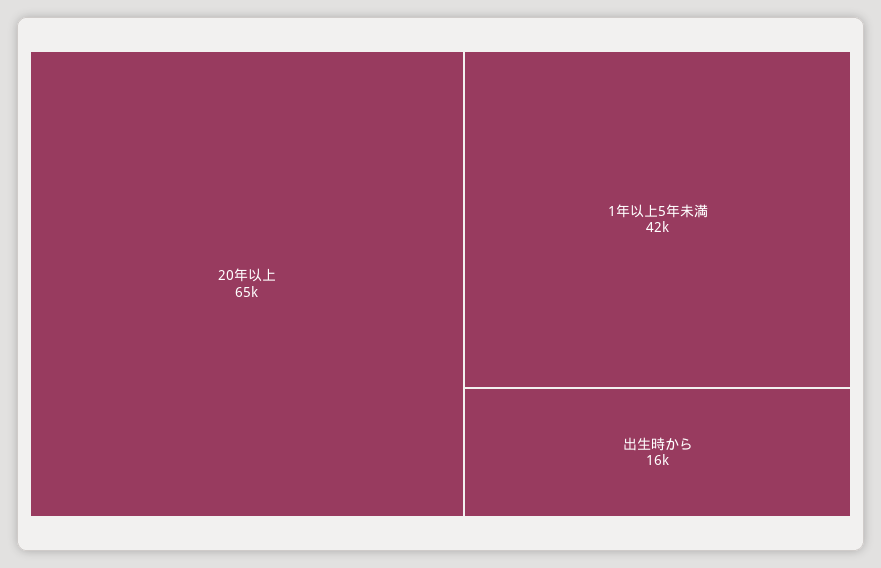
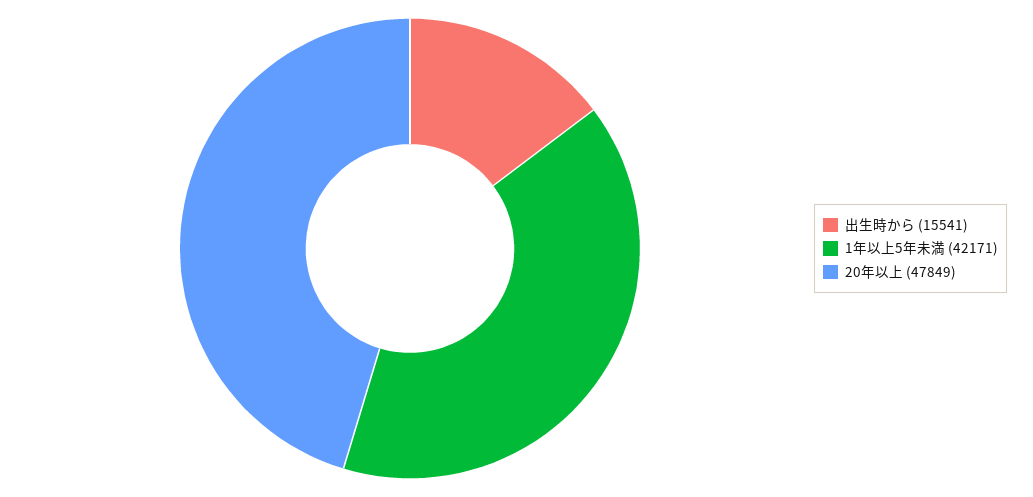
20年以上: 65000 -> 47849

